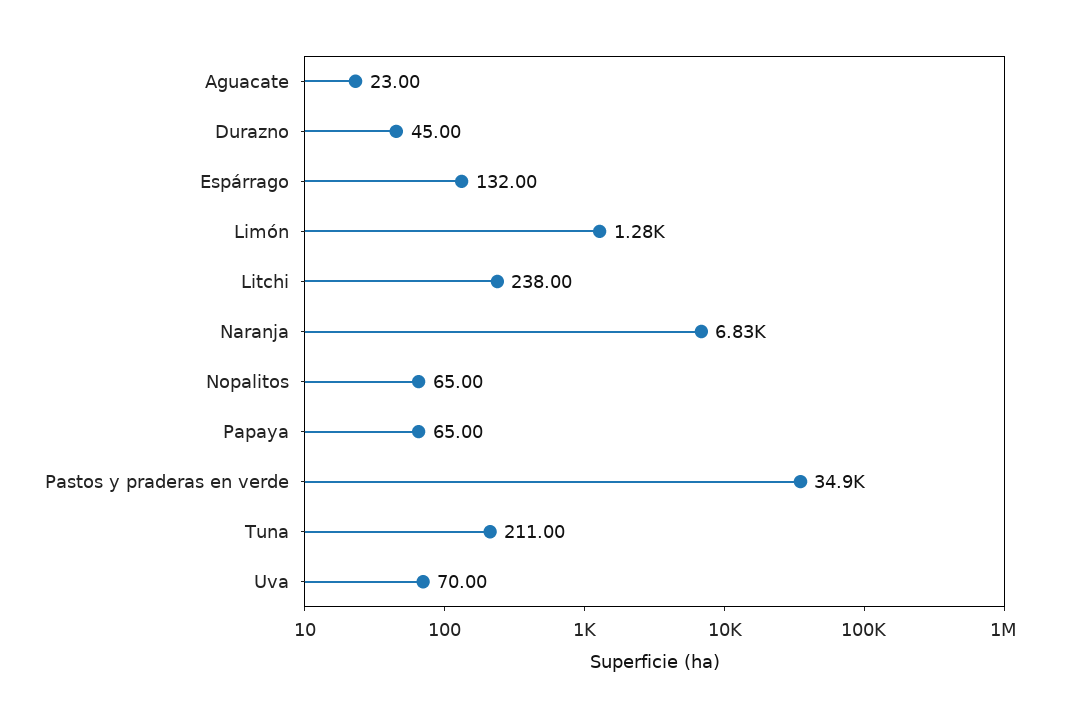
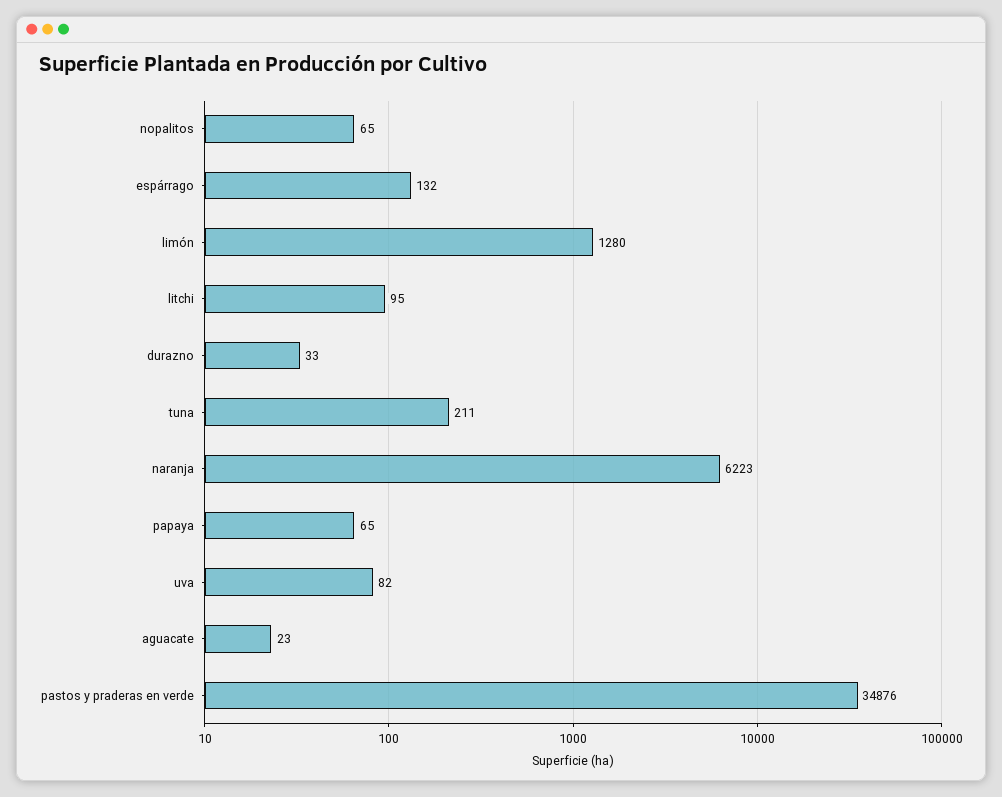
Durazno: 45 -> 33
Litchi: 238 -> 95
Naranja: 6830 -> 6223
Uva: 70 -> 82

